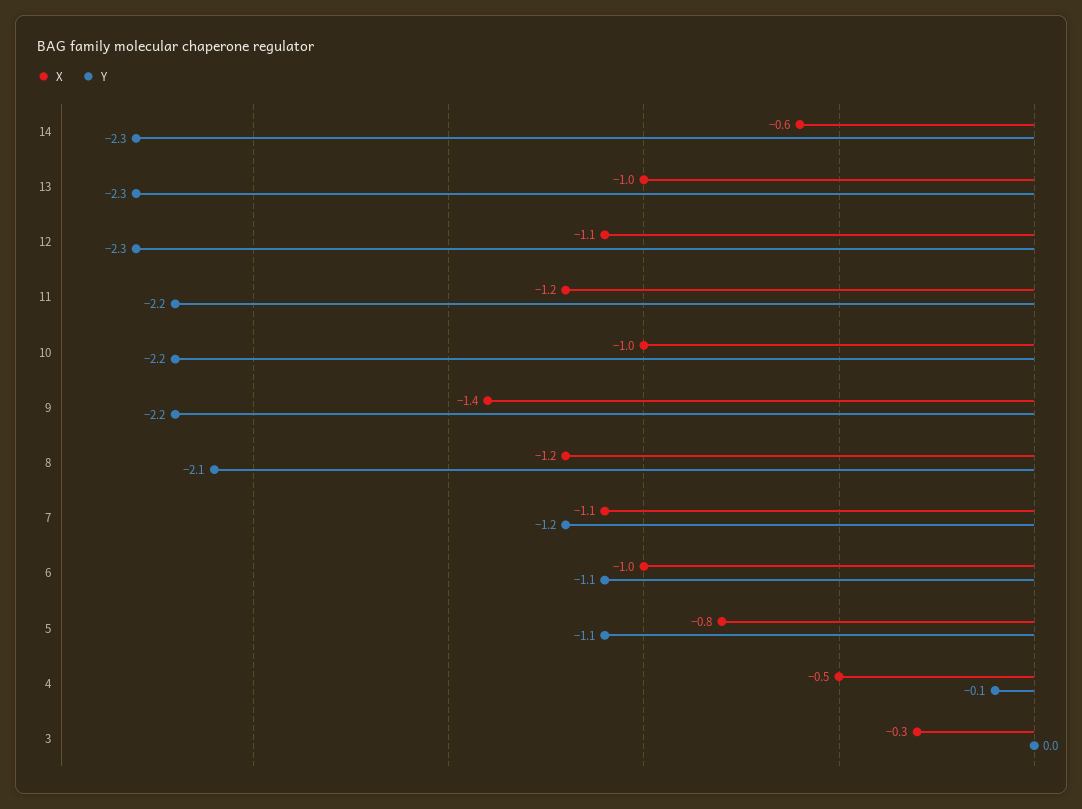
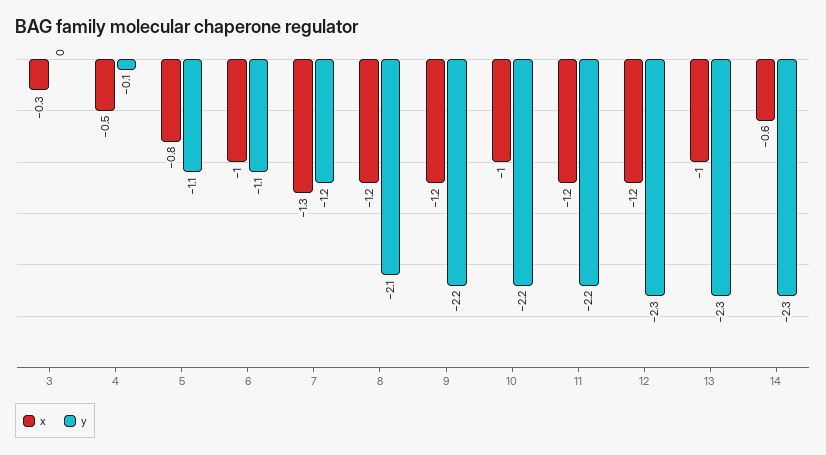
X, 12: -1.1 -> -1.2
X, 9: -1.4 -> -1.2
X, 7: -1.1 -> -1.3

